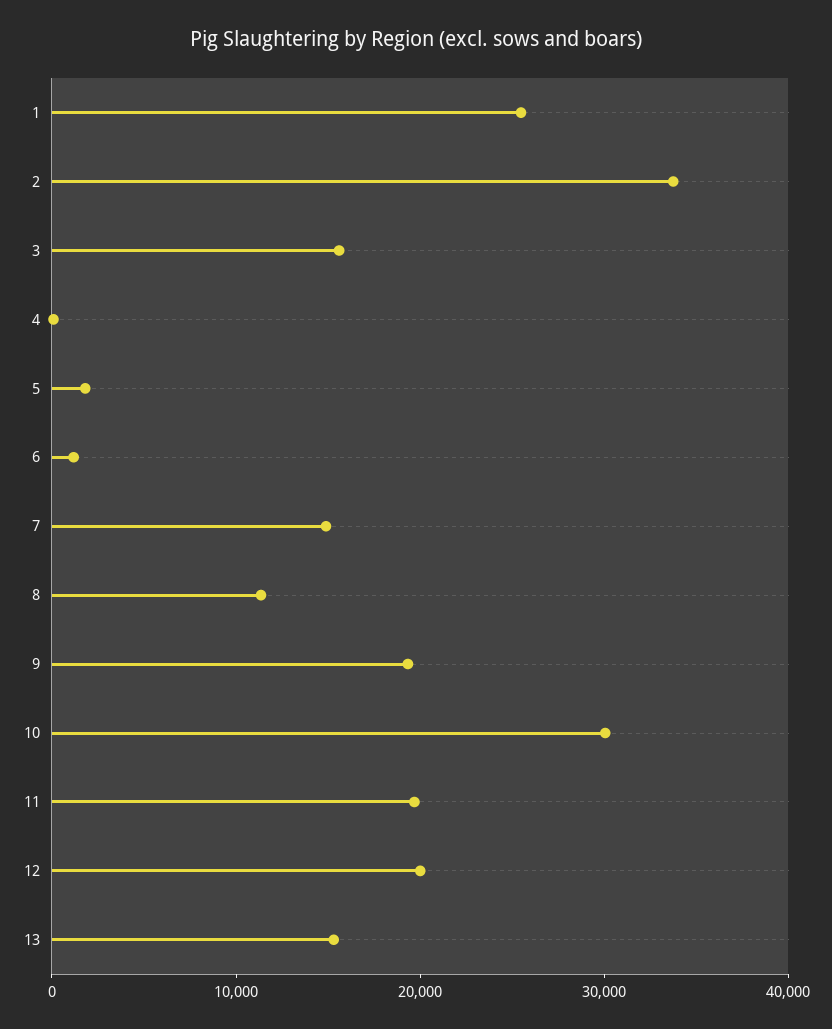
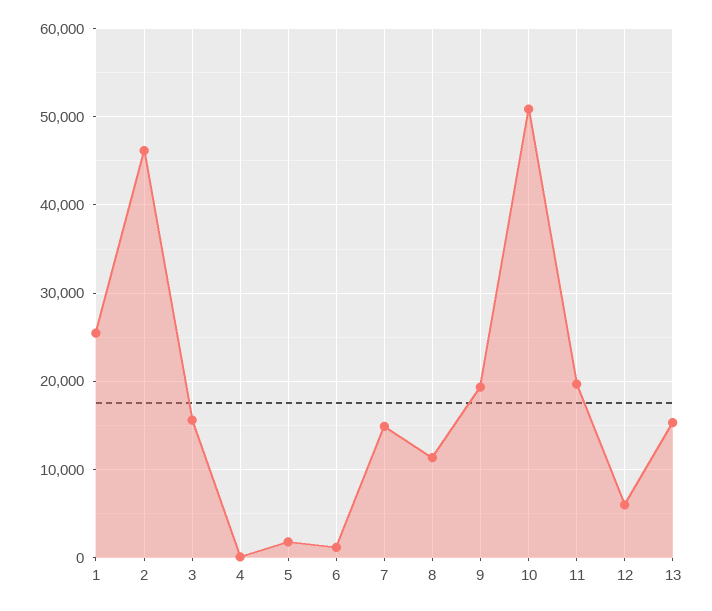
2: 34000 -> 46000
10: 30000 -> 51000
12: 20000 -> 6000

